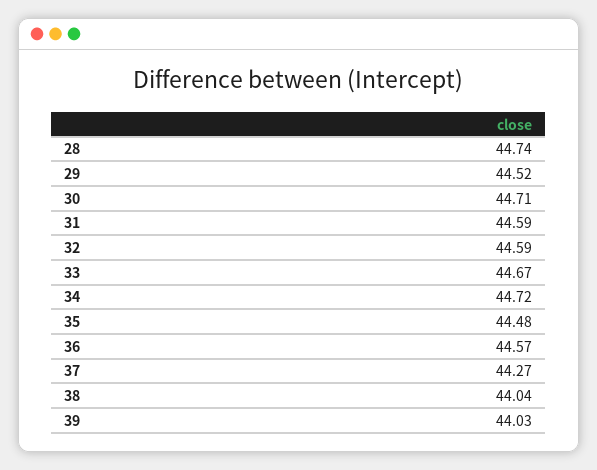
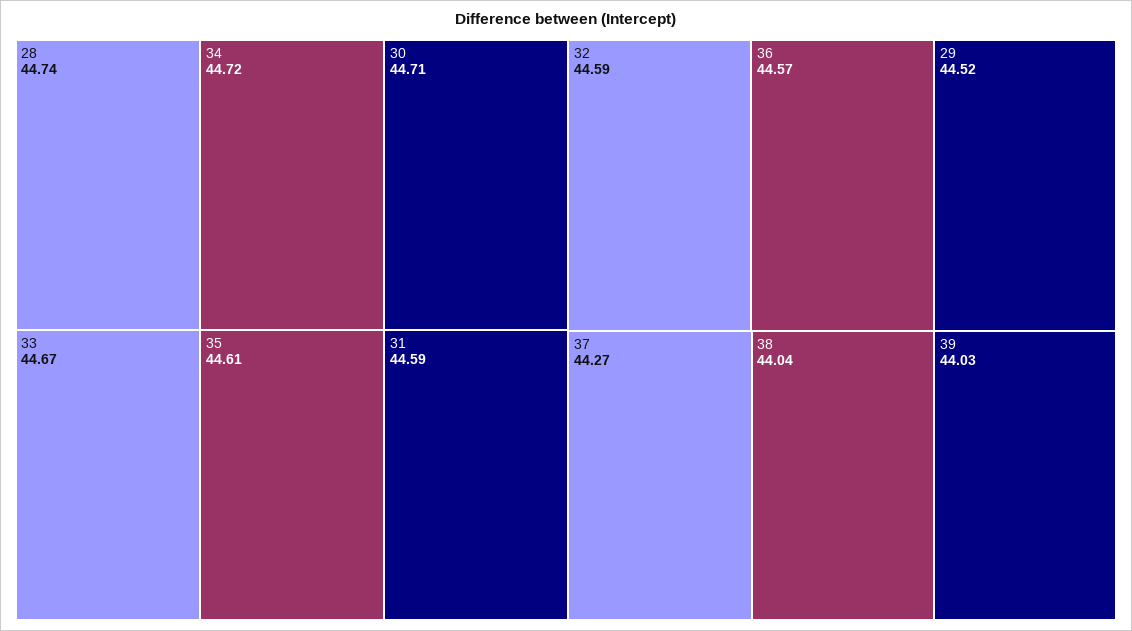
35: 44.48 -> 44.61

